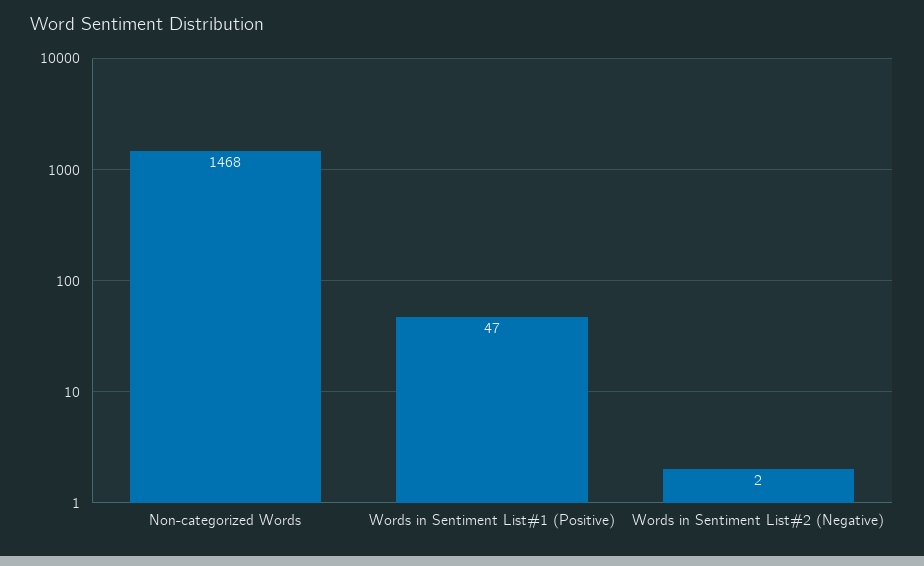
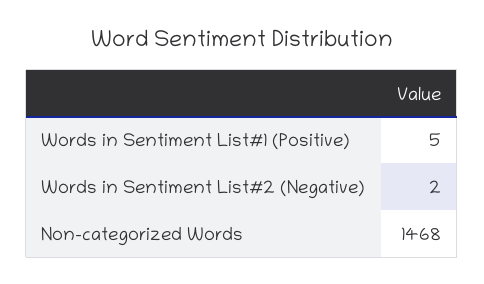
Words in Sentiment List#1 (Positive): 47 -> 5

